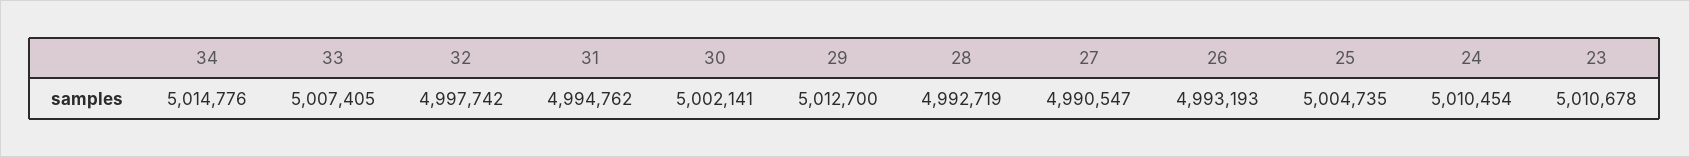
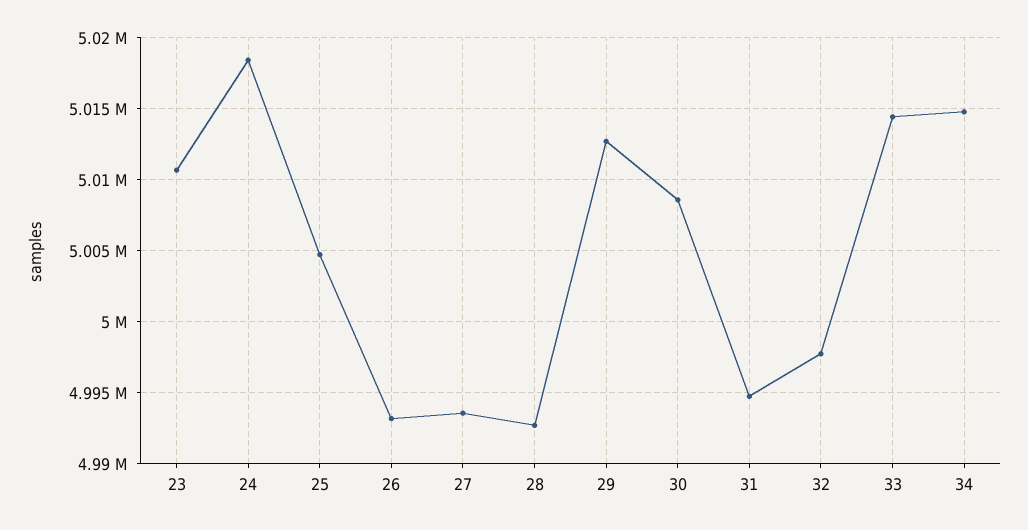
33: 5007405 -> 5014500
30: 5002141 -> 5008500
27: 4990547 -> 4993500
24: 5010454 -> 5018500

